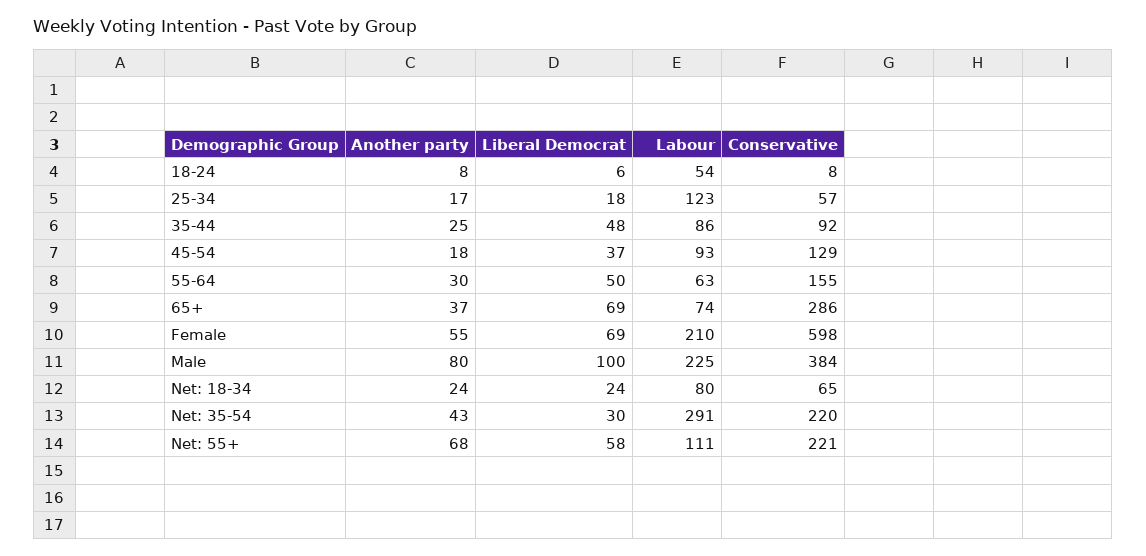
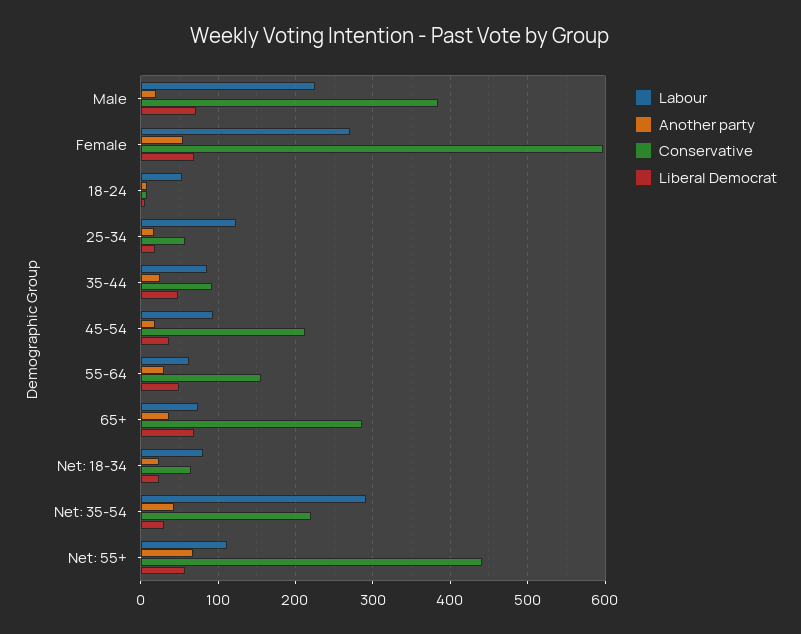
Conservative, 45-54: 129 -> 210
Labour, Female: 210 -> 270
Another party, Male: 80 -> 20
Liberal Democrat, Male: 100 -> 70
Conservative, Net: 55+: 221 -> 440

